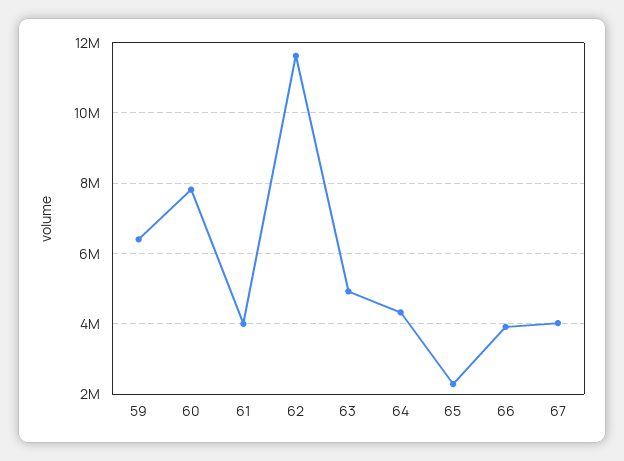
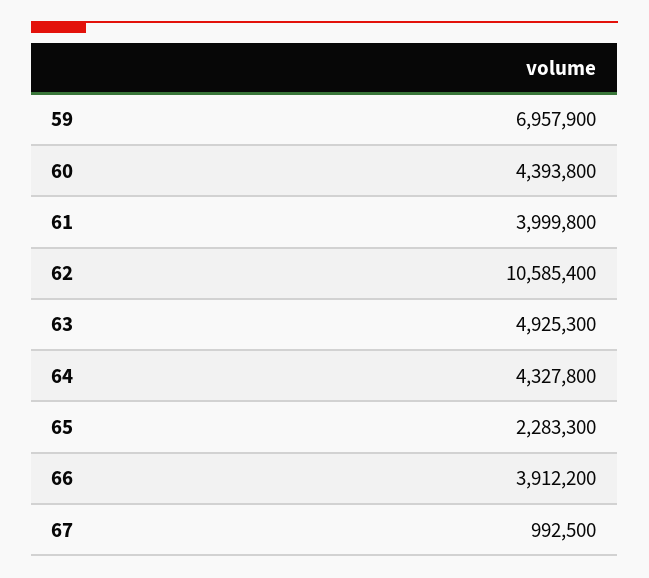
59: 6400000 -> 6957900
60: 7800000 -> 4393800
62: 11600000 -> 10585400
67: 4000000 -> 992500

